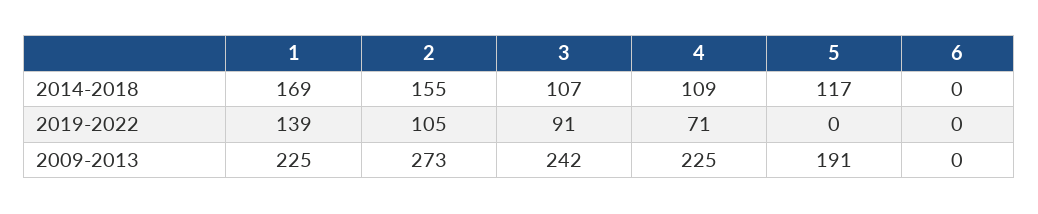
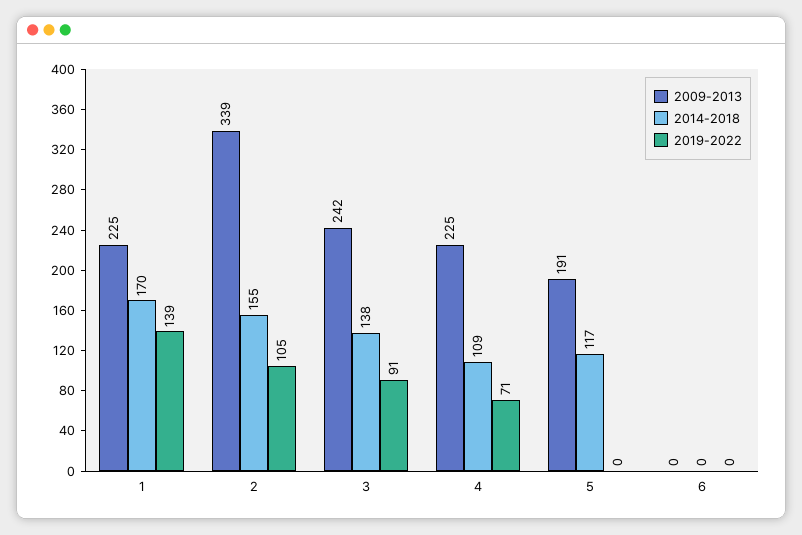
2014-2018, 1: 169 -> 170
2014-2018, 3: 107 -> 138
2009-2013, 2: 273 -> 339

